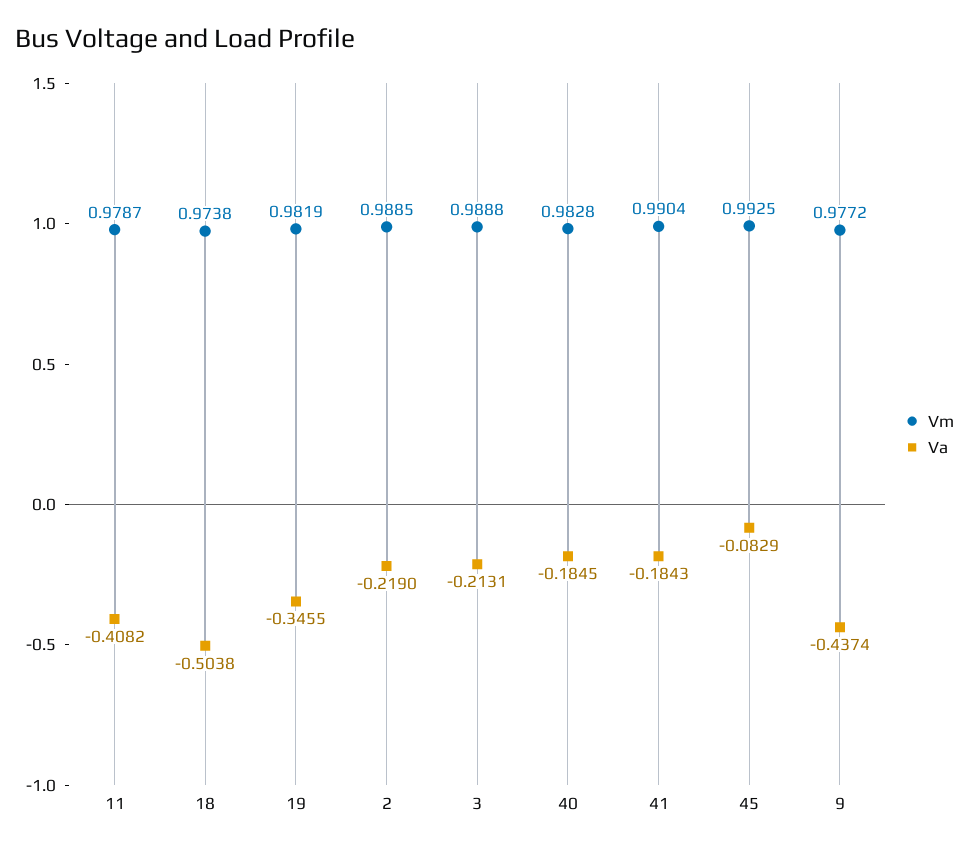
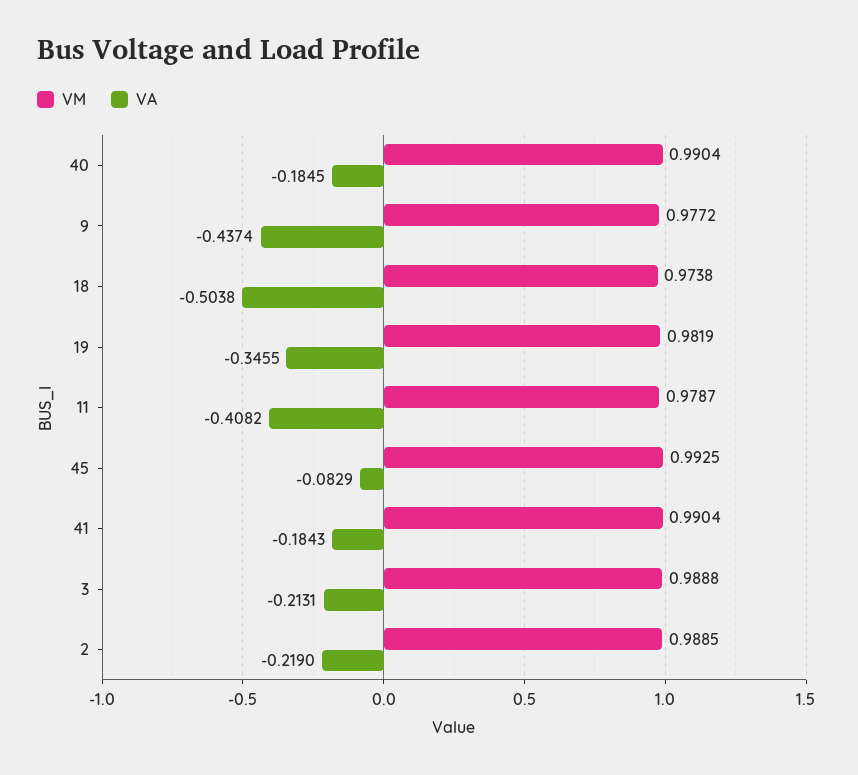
Vm, 40: 0.9828 -> 0.9904

